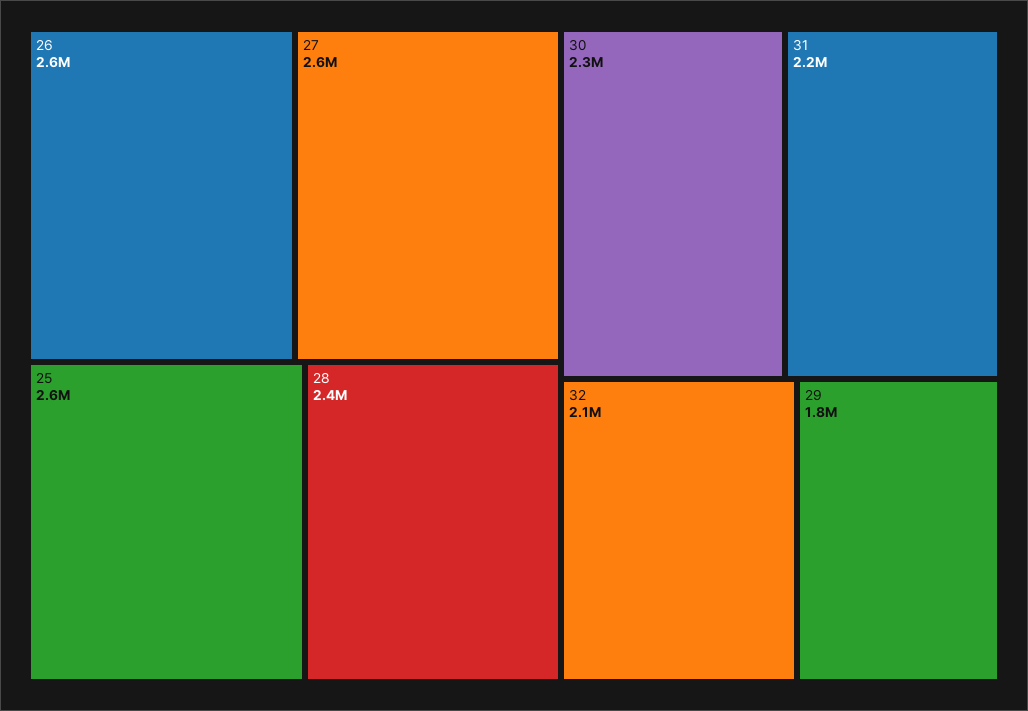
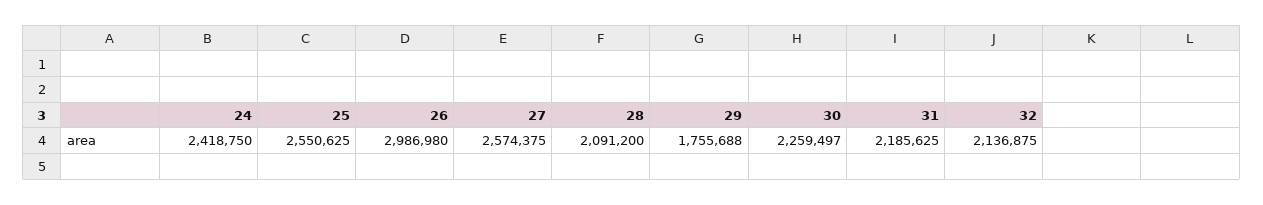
26: 2600000 -> 2986980
28: 2400000 -> 2091200
24: none -> 2418750

